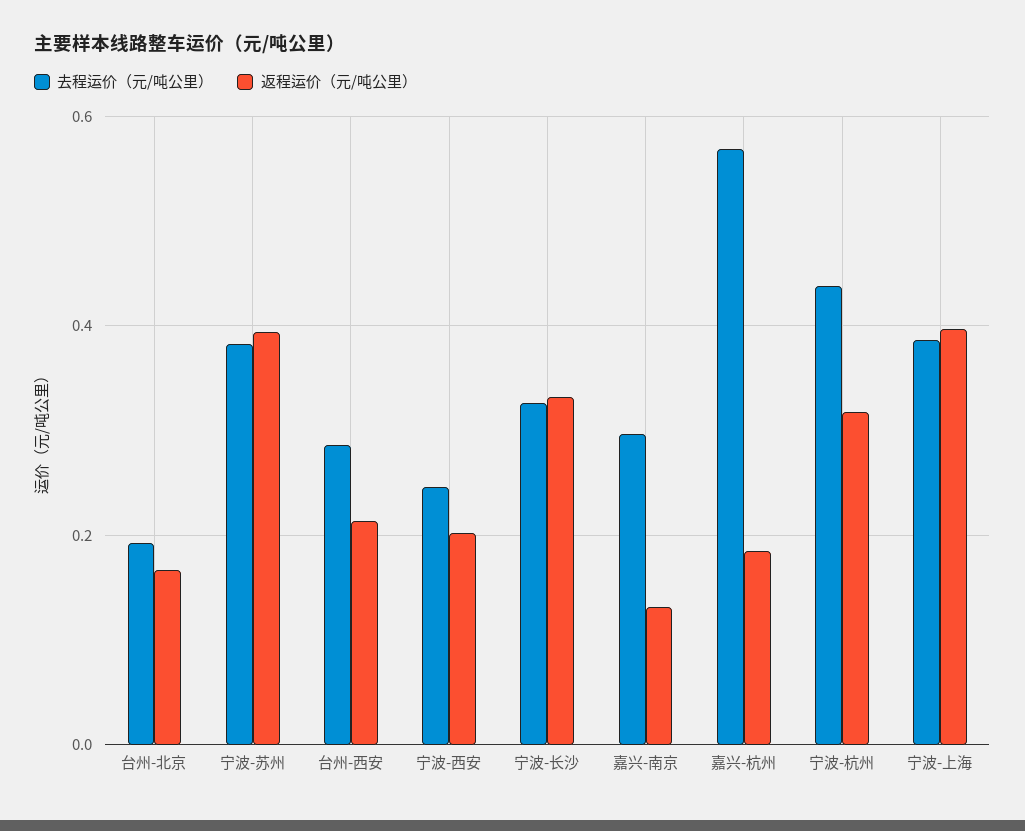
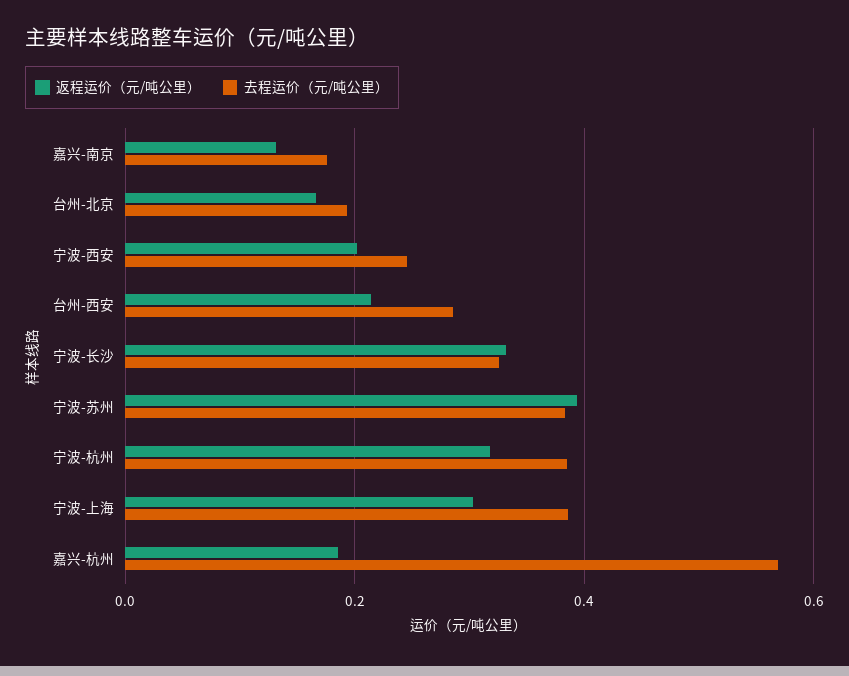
去程运价（元/吨公里）, 嘉兴-南京: 0.3 -> 0.18
去程运价（元/吨公里）, 宁波-杭州: 0.44 -> 0.38
返程运价（元/吨公里）, 宁波-上海: 0.4 -> 0.3

